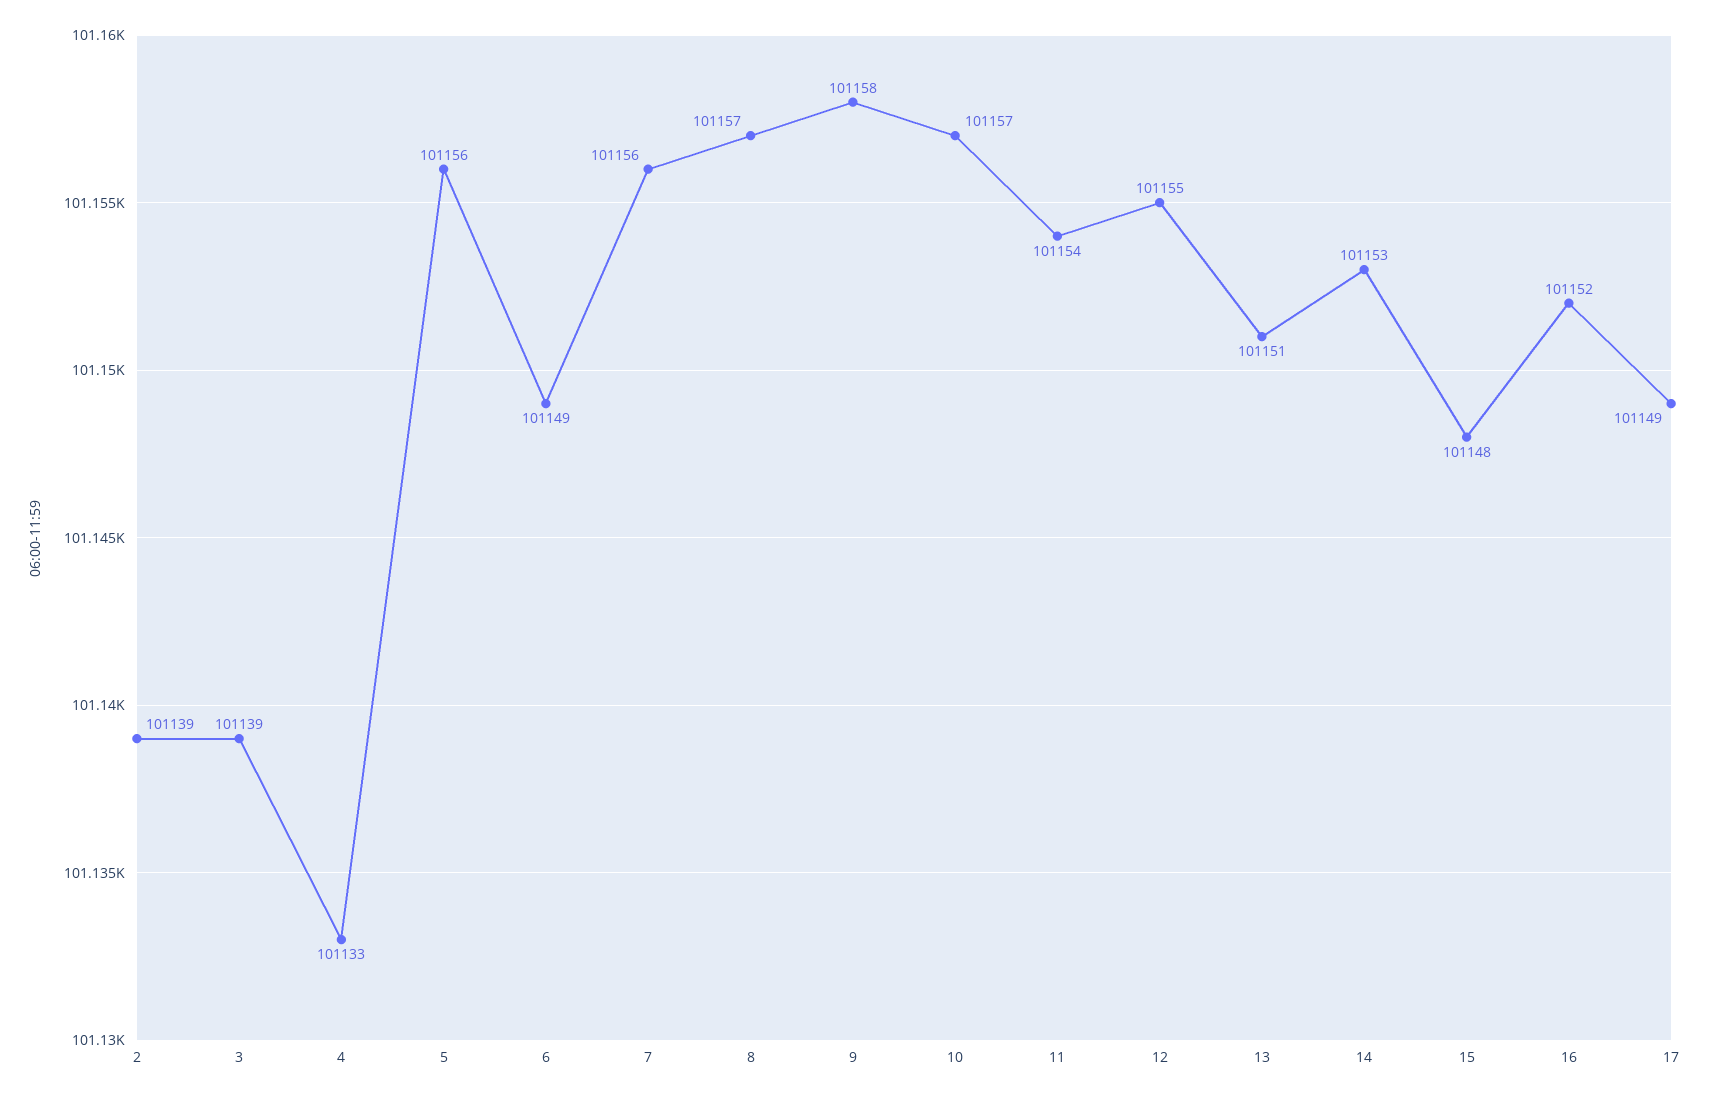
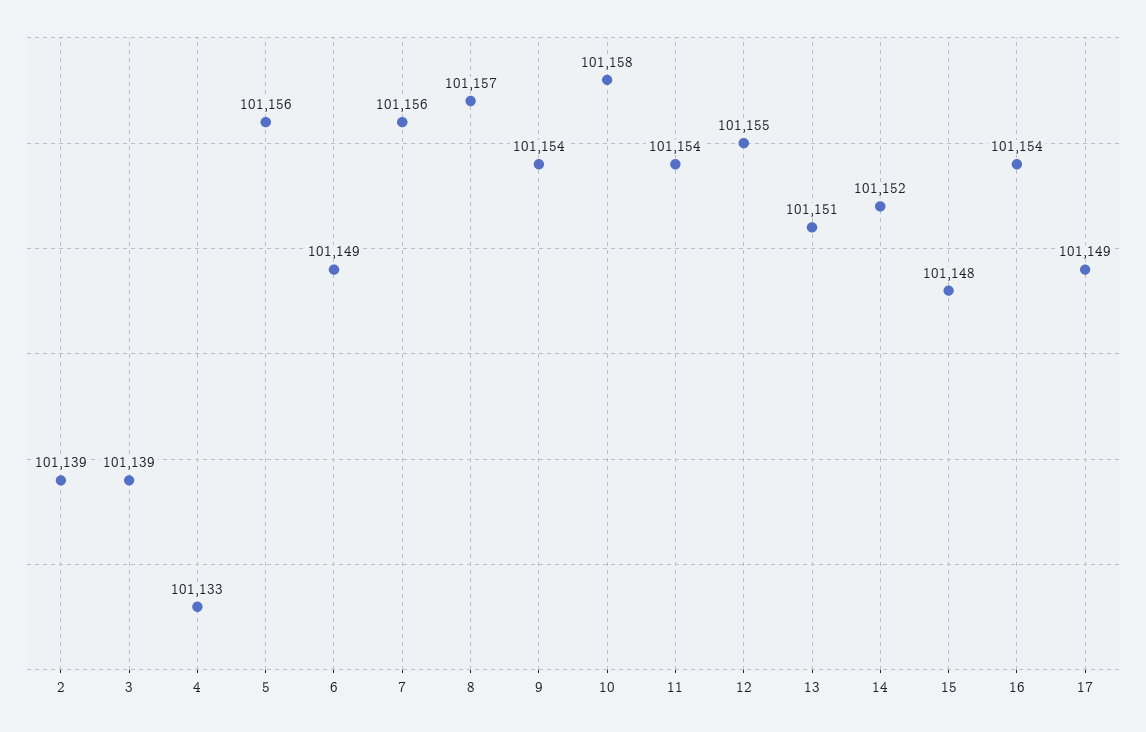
9: 101158 -> 101154
10: 101157 -> 101158
14: 101153 -> 101152
16: 101152 -> 101154

